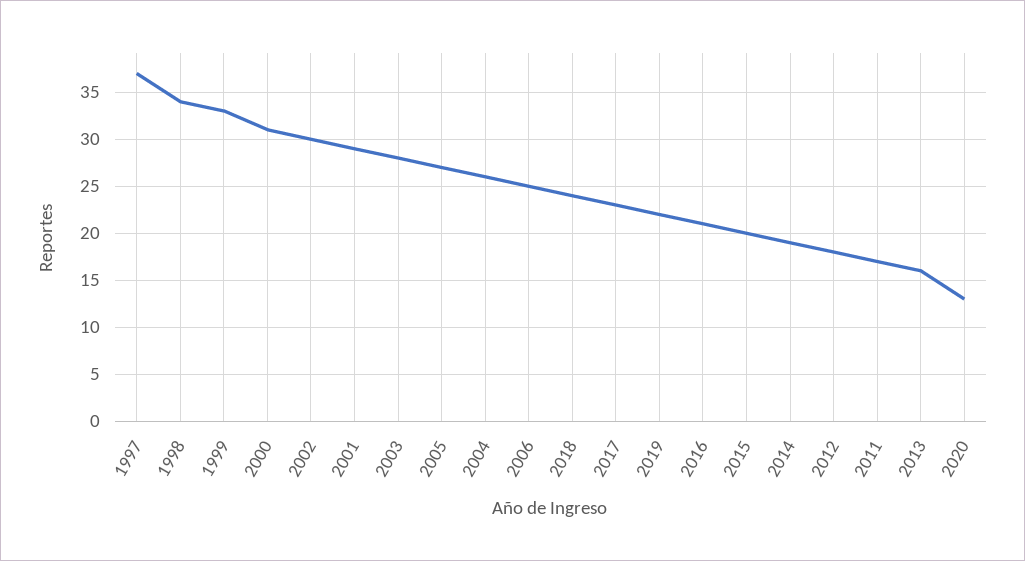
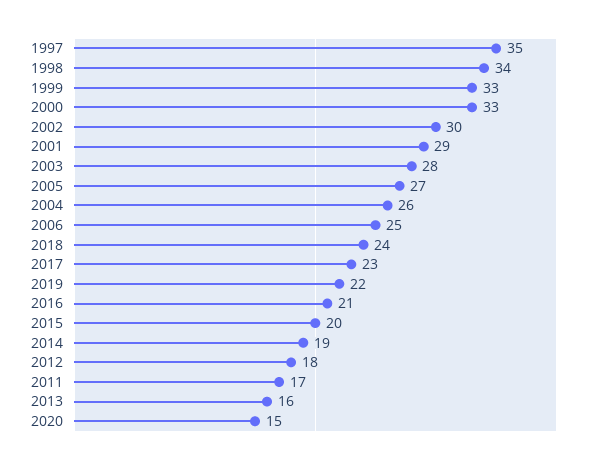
1997: 37 -> 35
2000: 31 -> 33
2020: 13 -> 15

